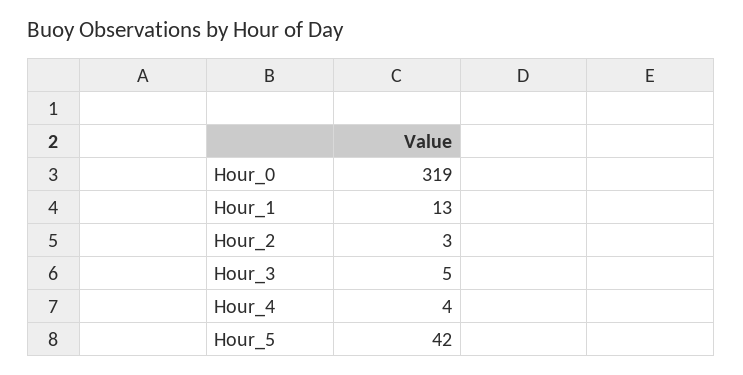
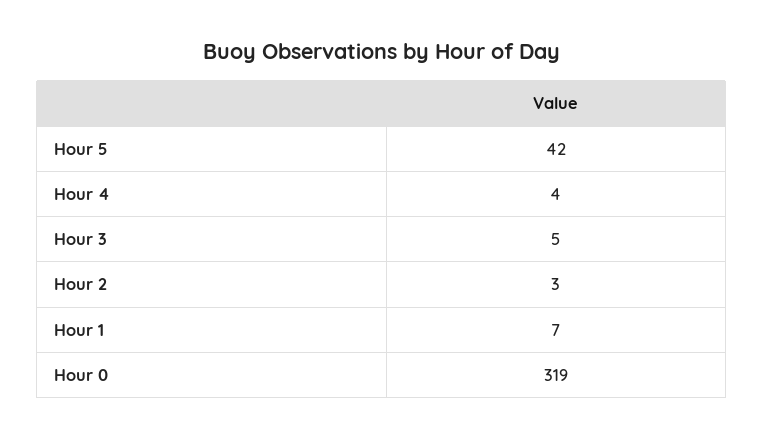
Hour_1: 13 -> 7

